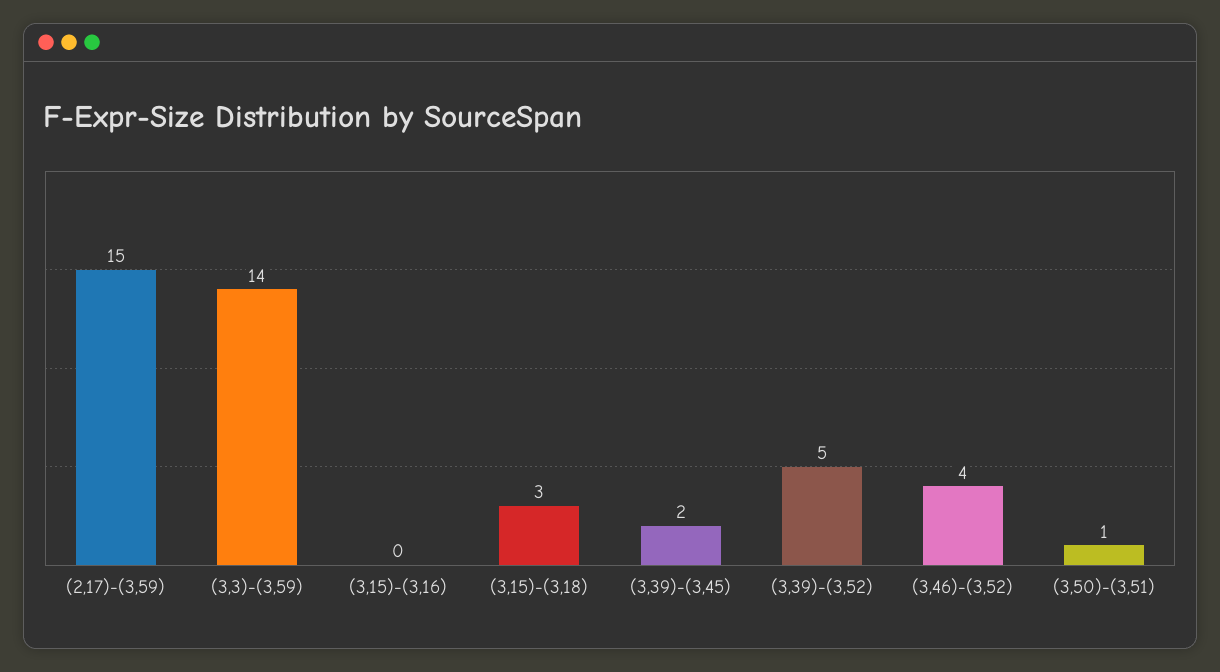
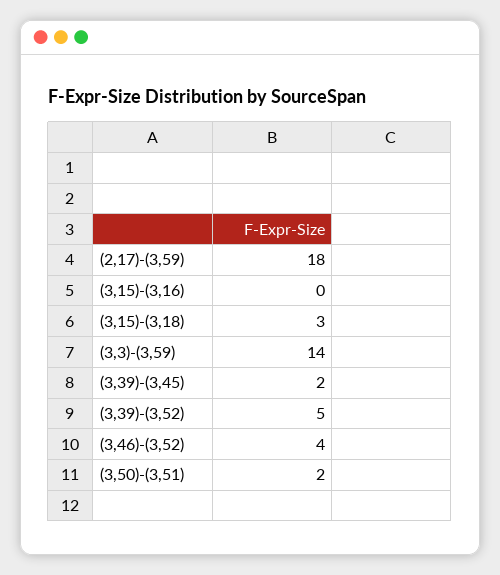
(2,17)-(3,59): 15 -> 18
(3,50)-(3,51): 1 -> 2

